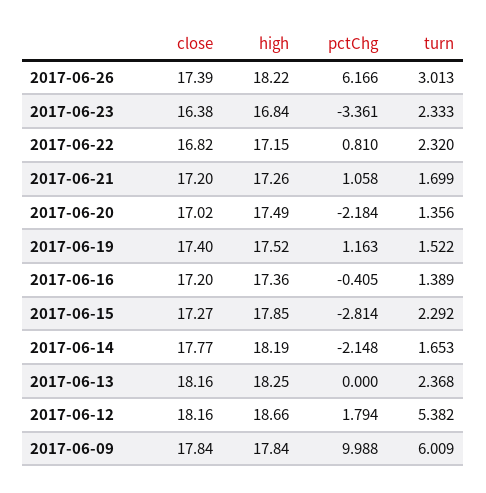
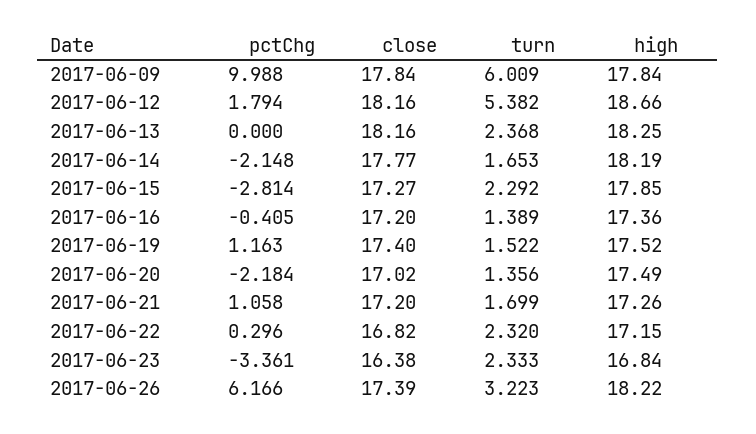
turn, 2017-06-26: 3.013 -> 3.223
pctChg, 2017-06-22: 0.81 -> 0.296

